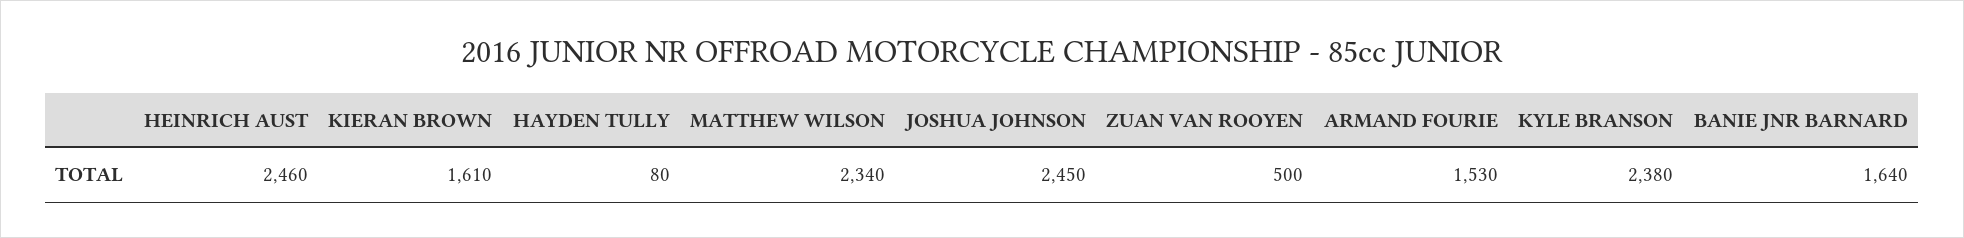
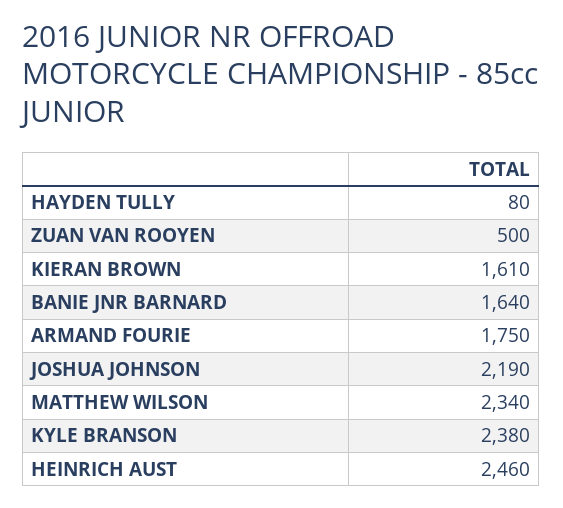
JOSHUA JOHNSON: 2450 -> 2190
ARMAND FOURIE: 1530 -> 1750

